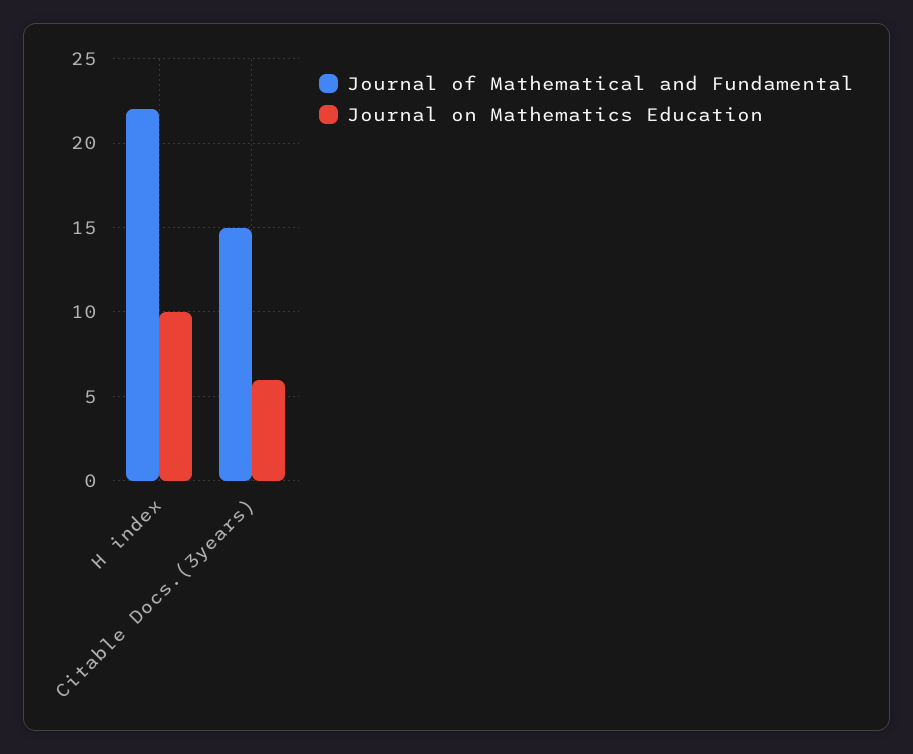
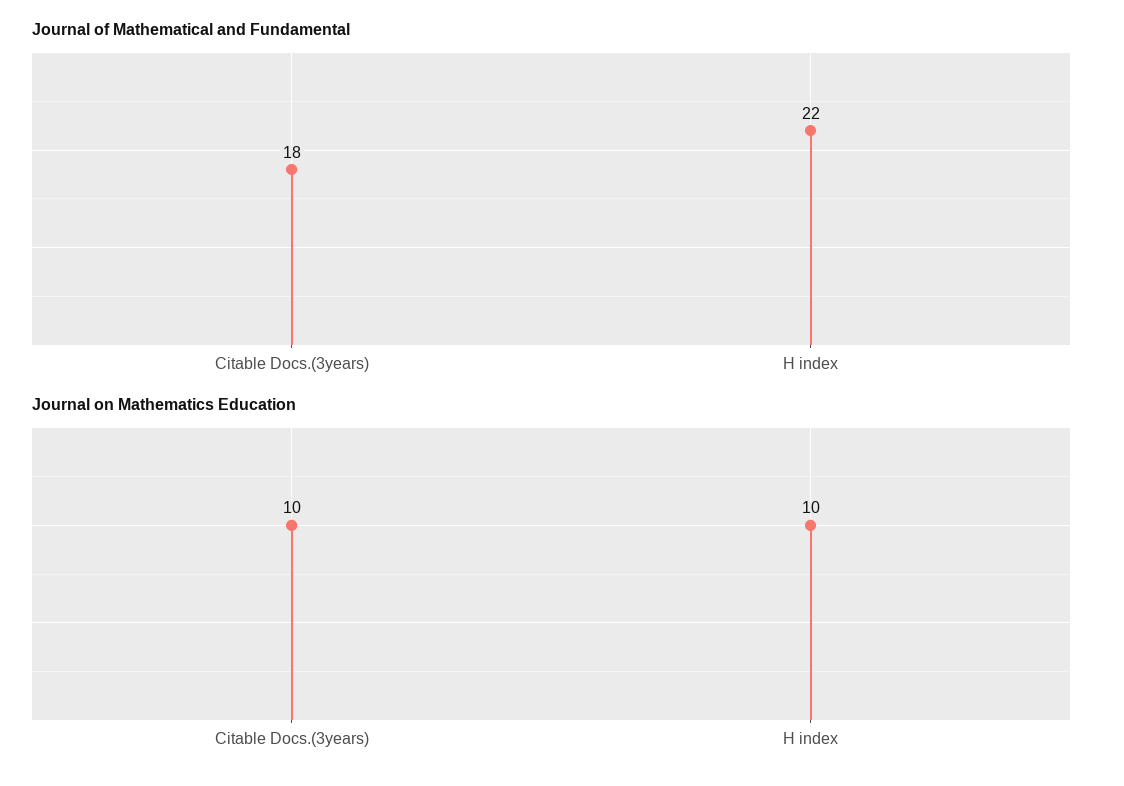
Journal of Mathematical and Fundamental, Citable Docs.(3years): 15 -> 18
Journal on Mathematics Education, Citable Docs.(3years): 6 -> 10

